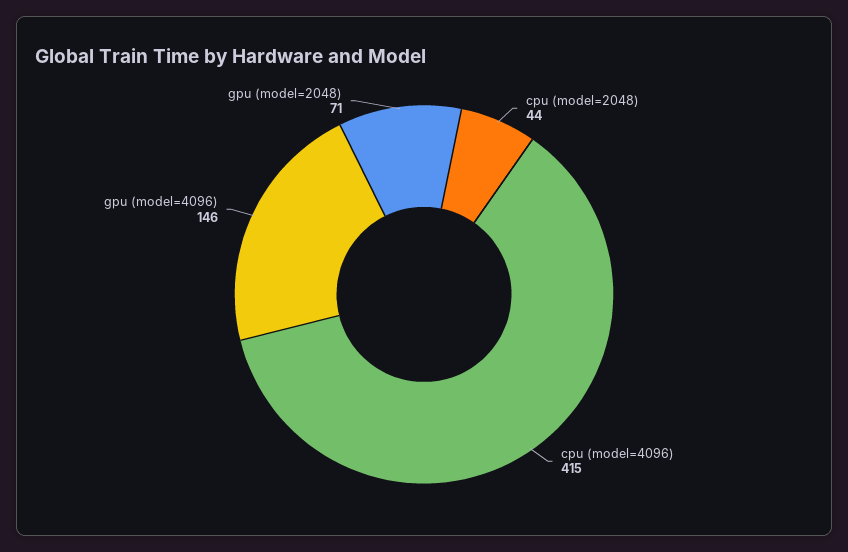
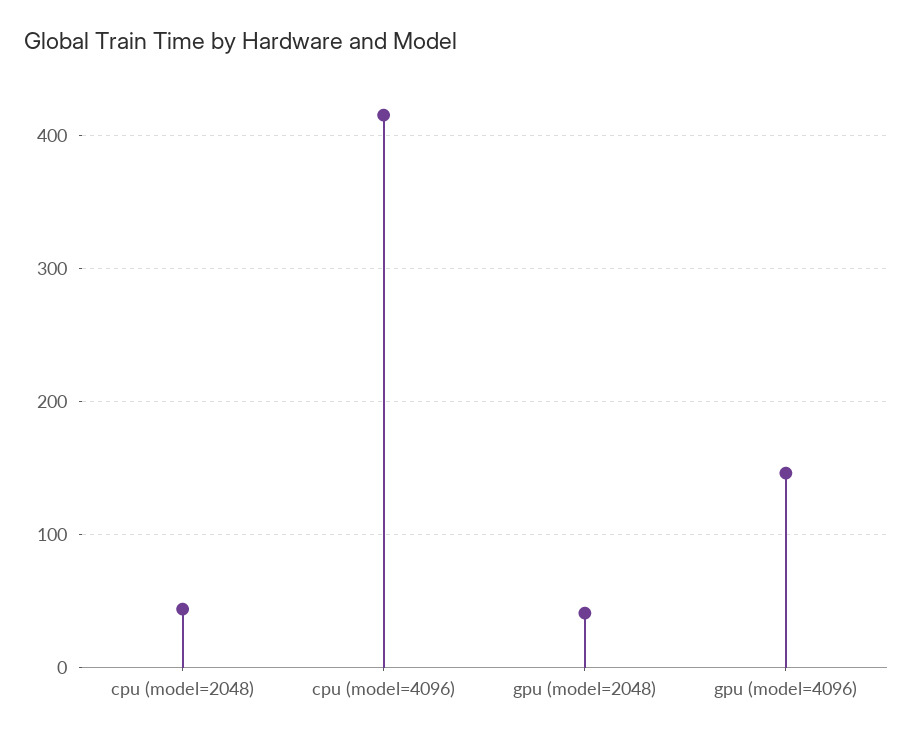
gpu (model=2048): 71 -> 40

